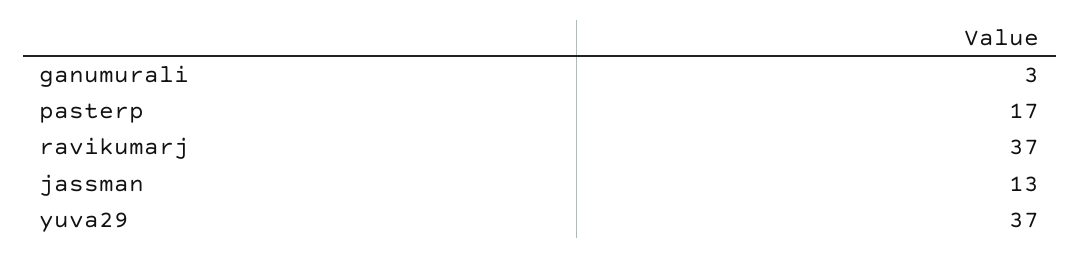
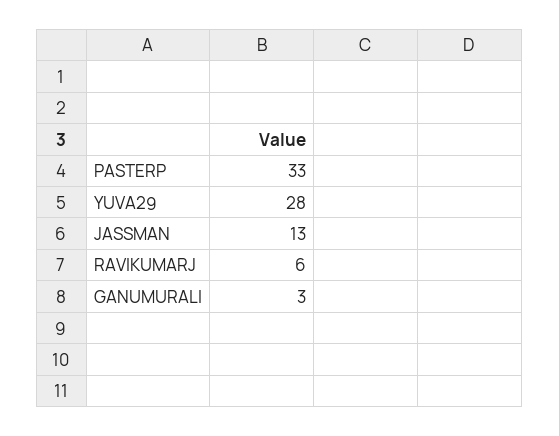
pasterp: 17 -> 33
ravikumarj: 37 -> 6
yuva29: 37 -> 28

